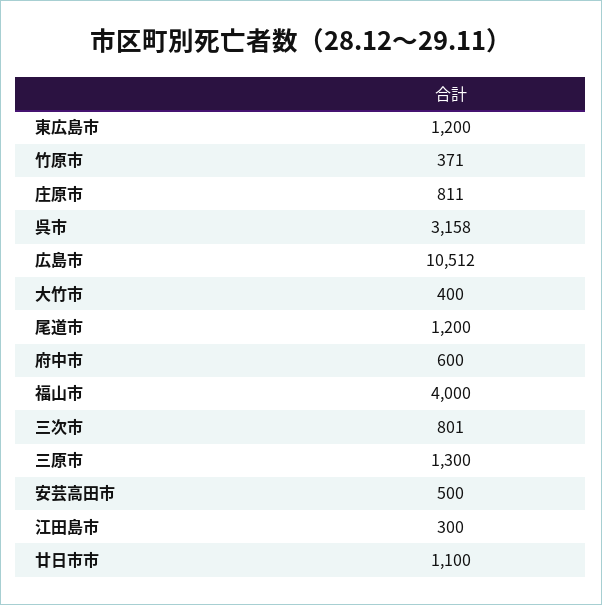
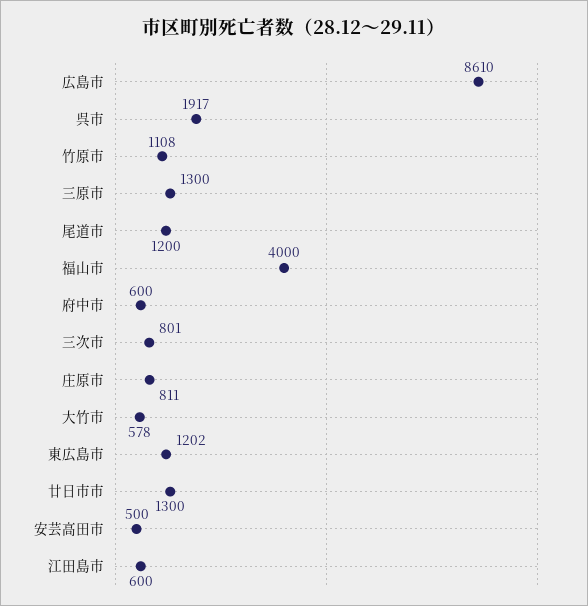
東広島市: 1200 -> 1202
竹原市: 371 -> 1108
呉市: 3158 -> 1917
広島市: 10512 -> 8610
大竹市: 400 -> 578
江田島市: 300 -> 600
廿日市市: 1100 -> 1300

